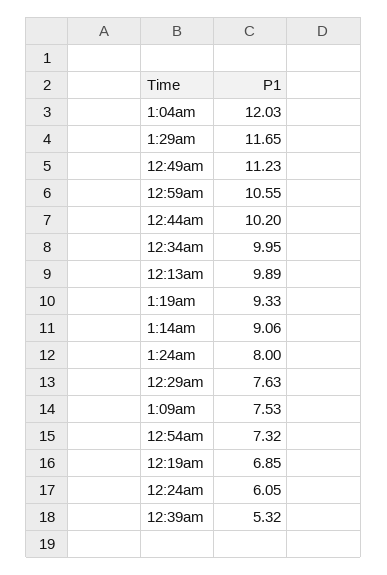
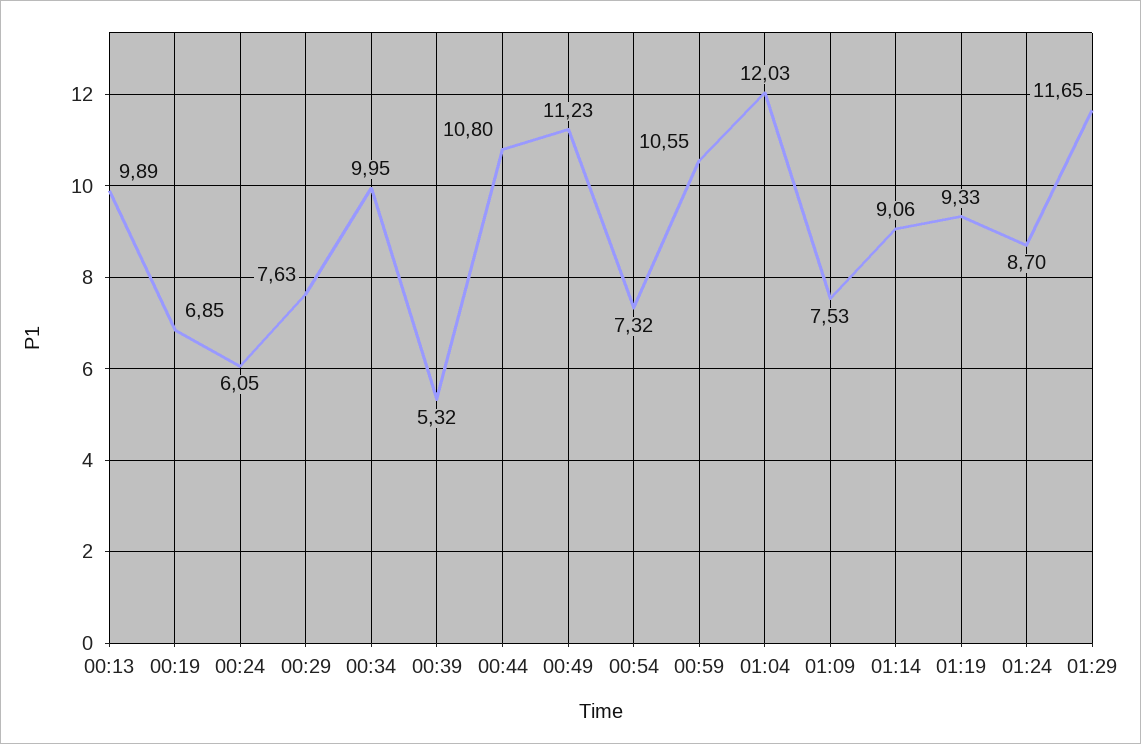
12:44am: 10.2 -> 10.8
1:24am: 8 -> 8.7

